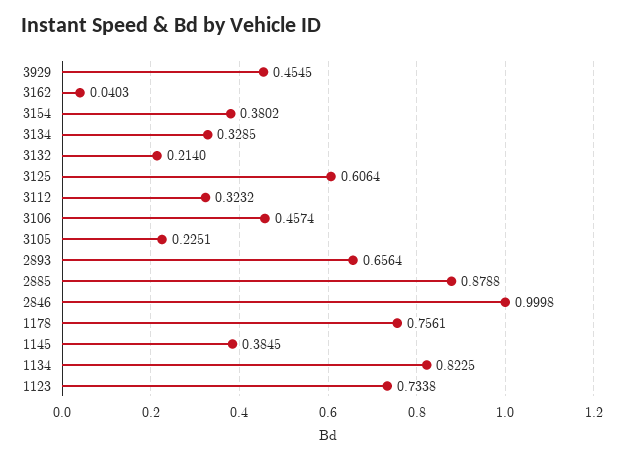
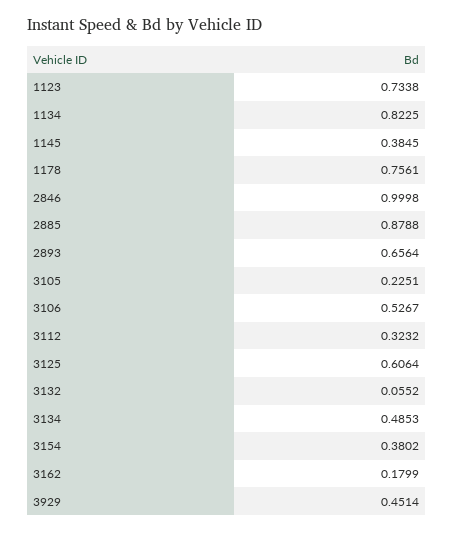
3929: 0.4545 -> 0.4514
3162: 0.0403 -> 0.1799
3134: 0.3285 -> 0.4853
3132: 0.214 -> 0.0552
3106: 0.4574 -> 0.5267

